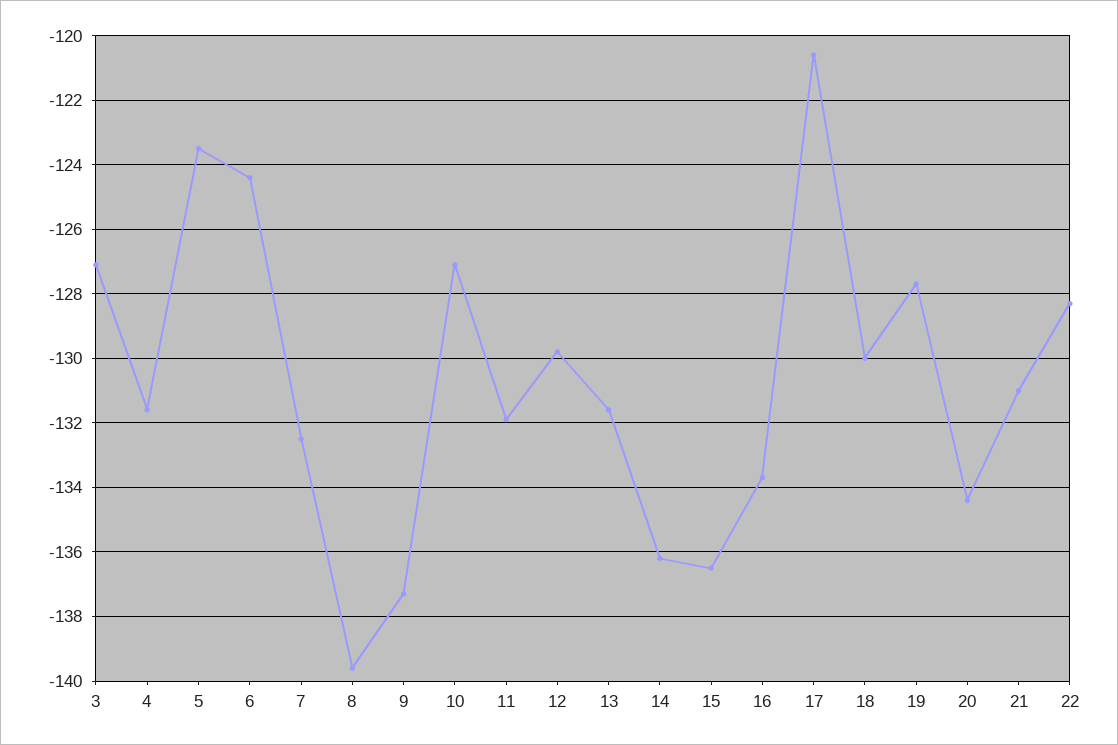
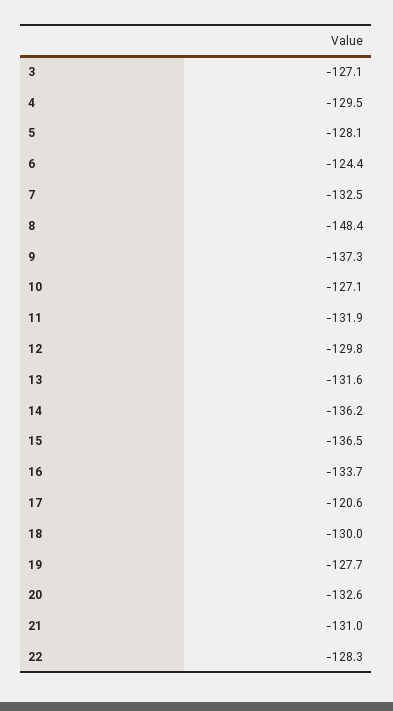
4: -131.5 -> -129.5
5: -123.5 -> -128.1
8: -139.5 -> -148.4
20: -134.5 -> -132.6

